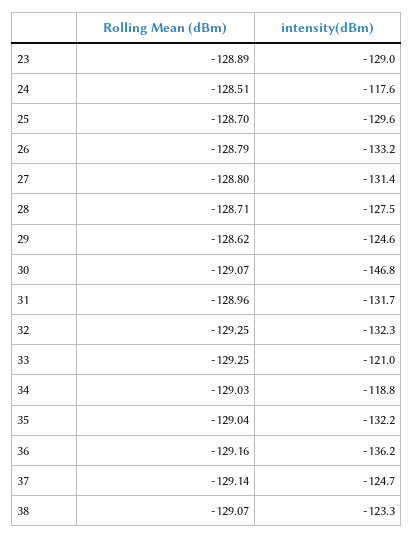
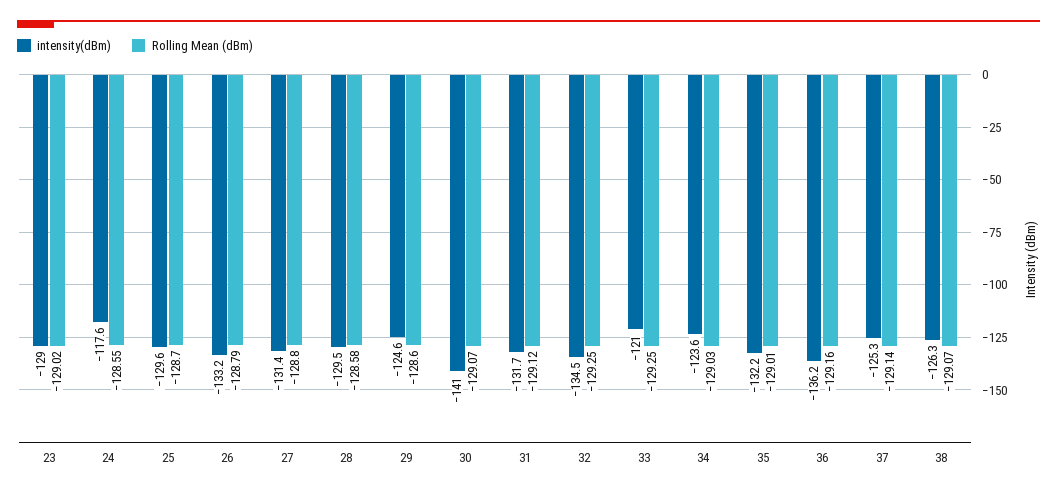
Rolling Mean (dBm), 23: -128.89 -> -129.02
Rolling Mean (dBm), 24: -128.51 -> -128.55
Rolling Mean (dBm), 28: -128.71 -> -128.58
intensity(dBm), 28: -127.5 -> -129.5
Rolling Mean (dBm), 29: -128.62 -> -128.6
intensity(dBm), 30: -146.8 -> -141
Rolling Mean (dBm), 31: -128.96 -> -129.12
intensity(dBm), 32: -132.3 -> -134.5
intensity(dBm), 34: -118.8 -> -123.6
Rolling Mean (dBm), 35: -129.04 -> -129.01
intensity(dBm), 37: -124.7 -> -125.3
intensity(dBm), 38: -123.3 -> -126.3

